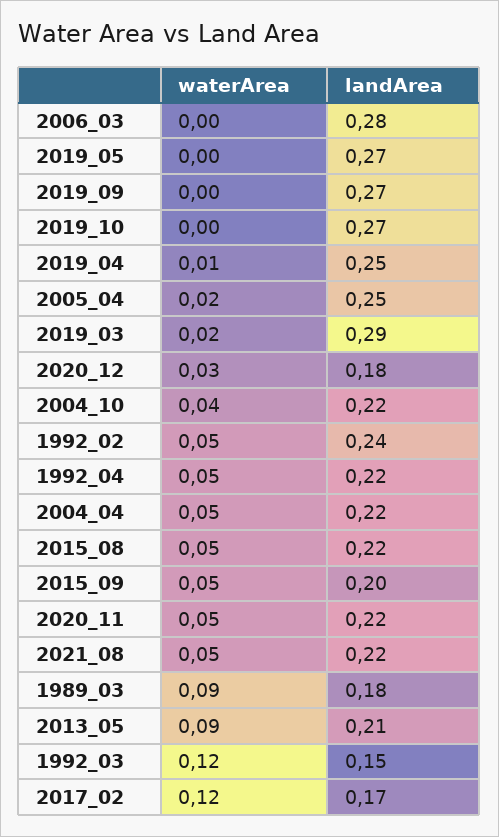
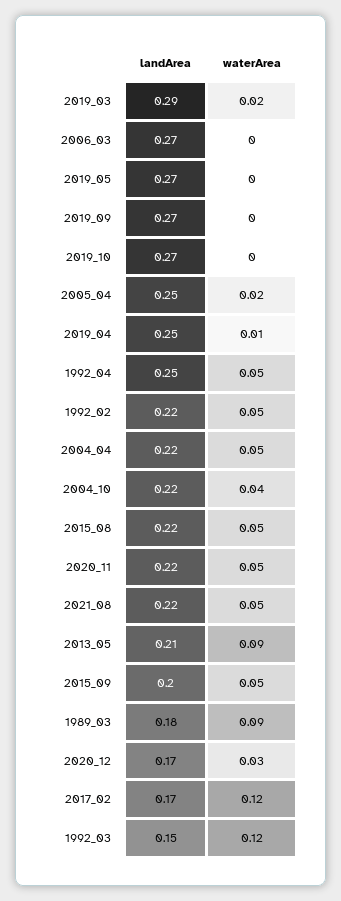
landArea, 2006_03: 0.28 -> 0.27
landArea, 2020_12: 0.18 -> 0.17
landArea, 1992_02: 0.24 -> 0.22
landArea, 1992_04: 0.22 -> 0.25

